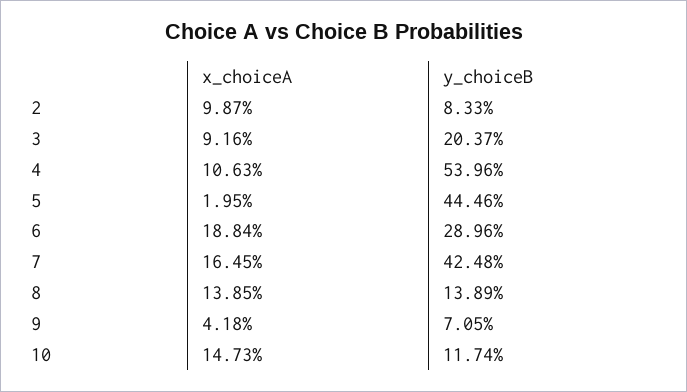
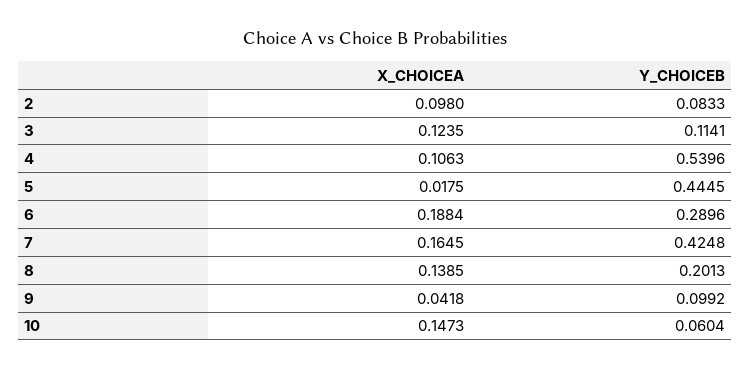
x_choiceA, 2: 0.0987 -> 0.098
x_choiceA, 3: 0.0916 -> 0.1235
y_choiceB, 3: 0.2037 -> 0.1141
x_choiceA, 5: 0.0195 -> 0.0175
y_choiceB, 5: 0.4446 -> 0.4445
y_choiceB, 8: 0.1389 -> 0.2013
y_choiceB, 9: 0.0705 -> 0.0992
y_choiceB, 10: 0.1174 -> 0.0604

